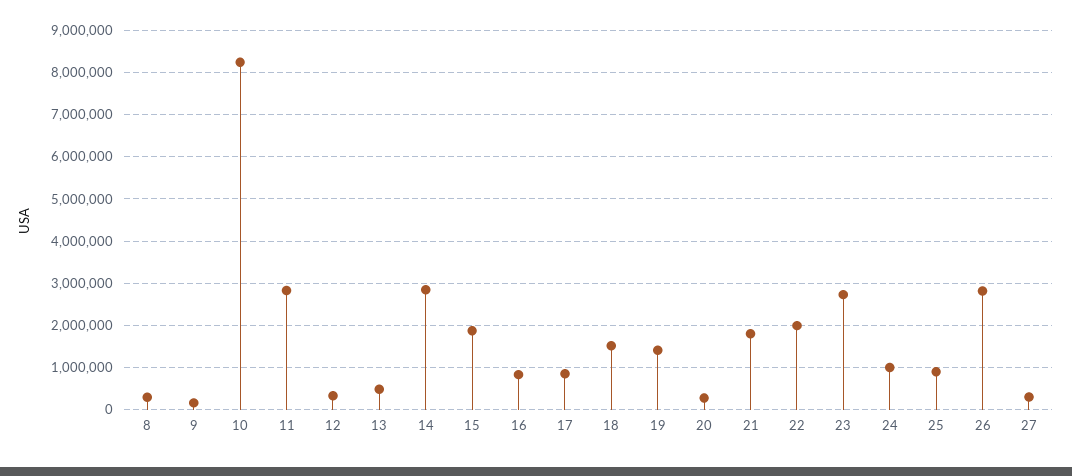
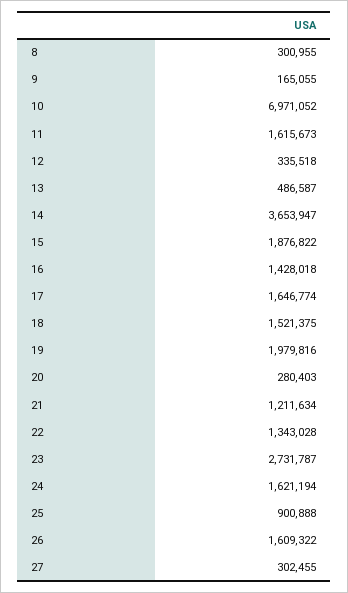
10: 8200000 -> 6971052
11: 2800000 -> 1615673
14: 2800000 -> 3653947
16: 800000 -> 1428018
17: 800000 -> 1646774
19: 1400000 -> 1979816
21: 1800000 -> 1211634
22: 2000000 -> 1343028
24: 1000000 -> 1621194
26: 2800000 -> 1609322

